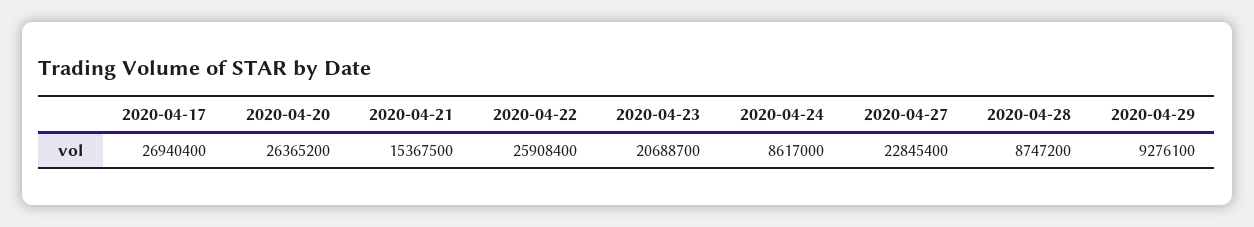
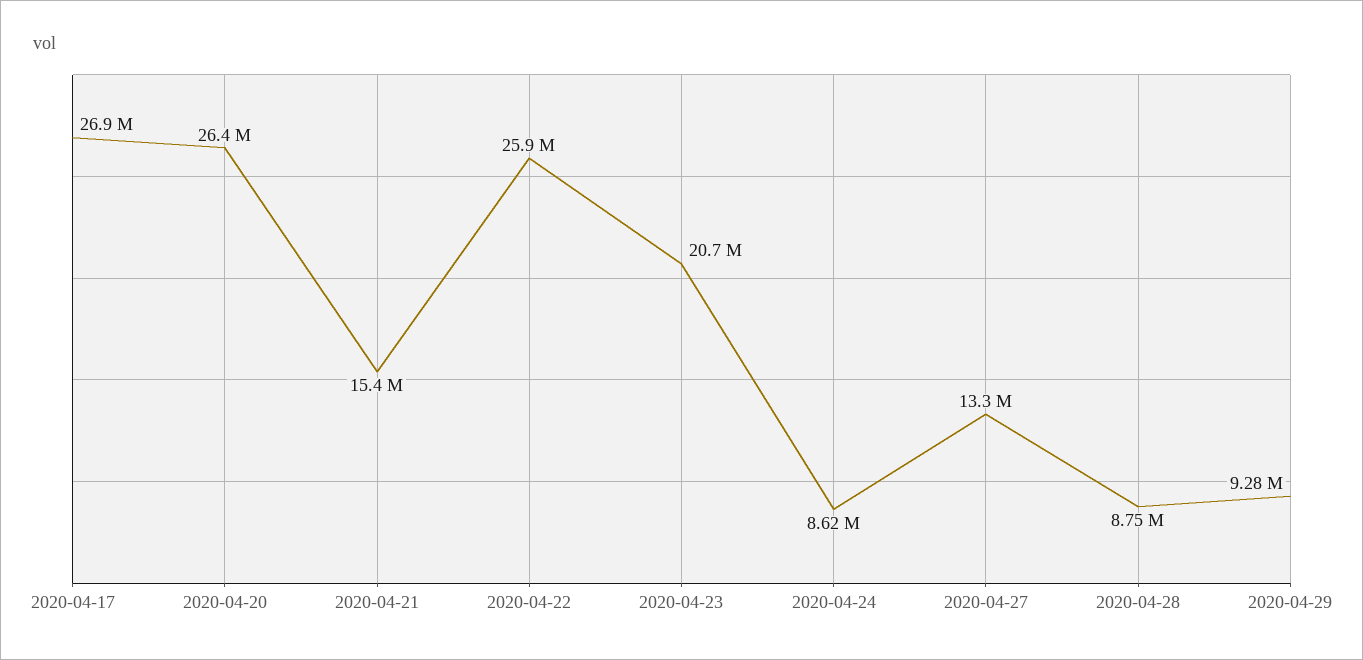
2020-04-27: 22845400 -> 13300000

